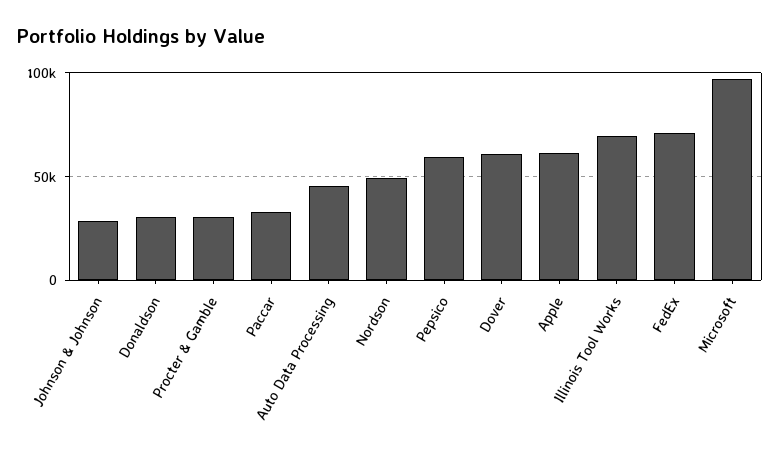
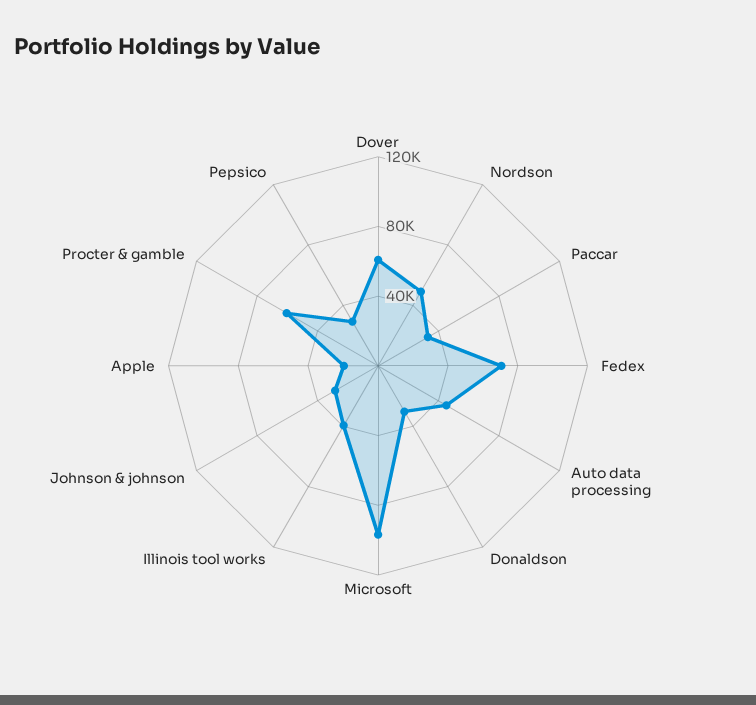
Procter & Gamble: 30000 -> 60000
Pepsico: 60000 -> 30000
Apple: 60000 -> 20000
Illinois Tool Works: 70000 -> 40000

